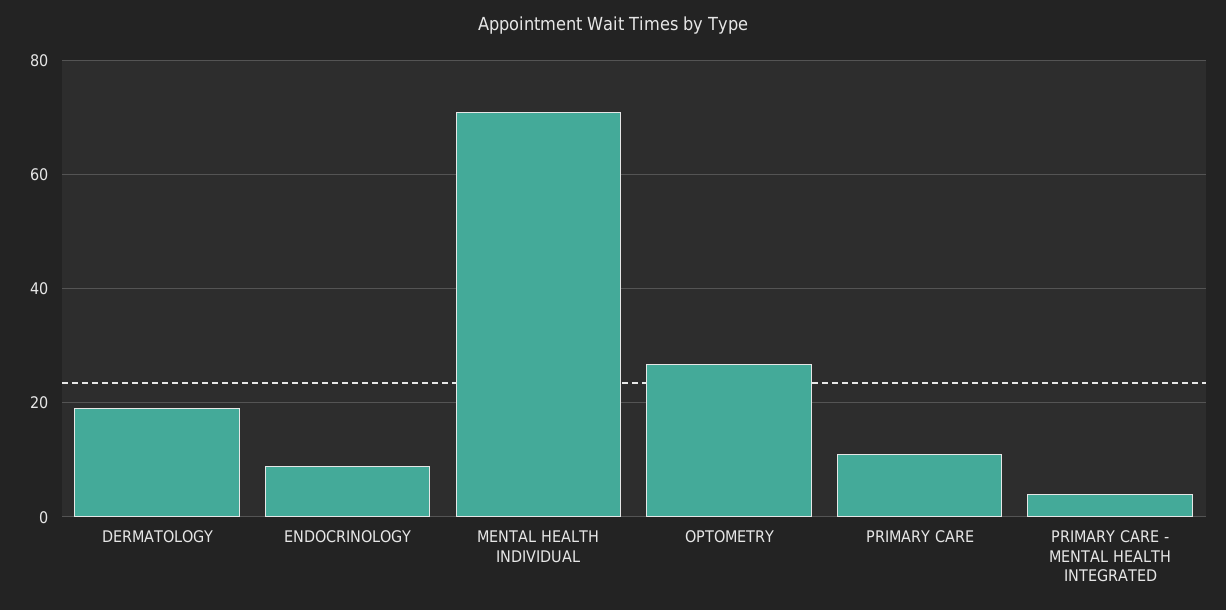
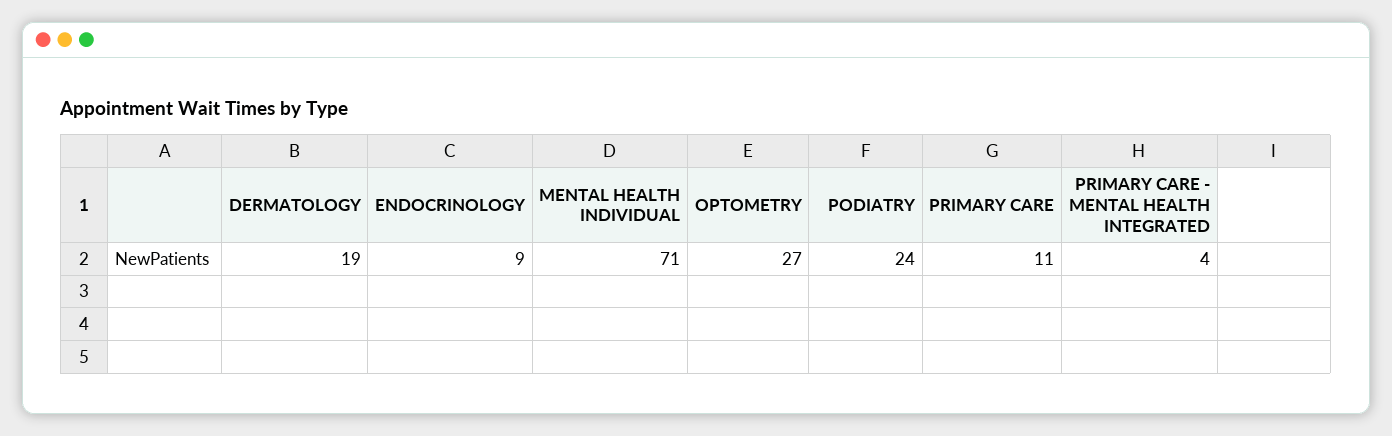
PODIATRY: none -> 24

